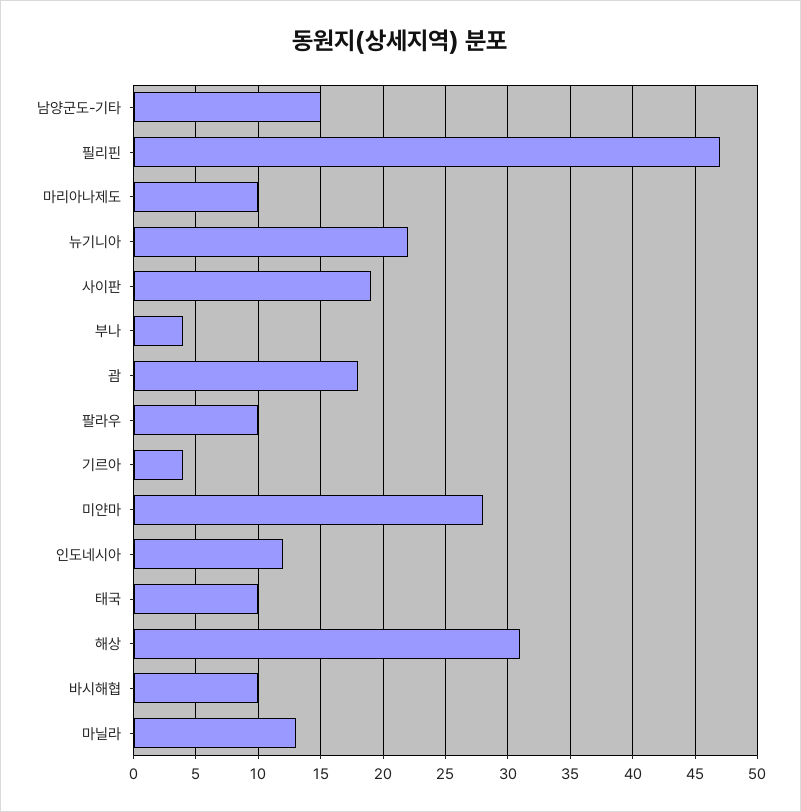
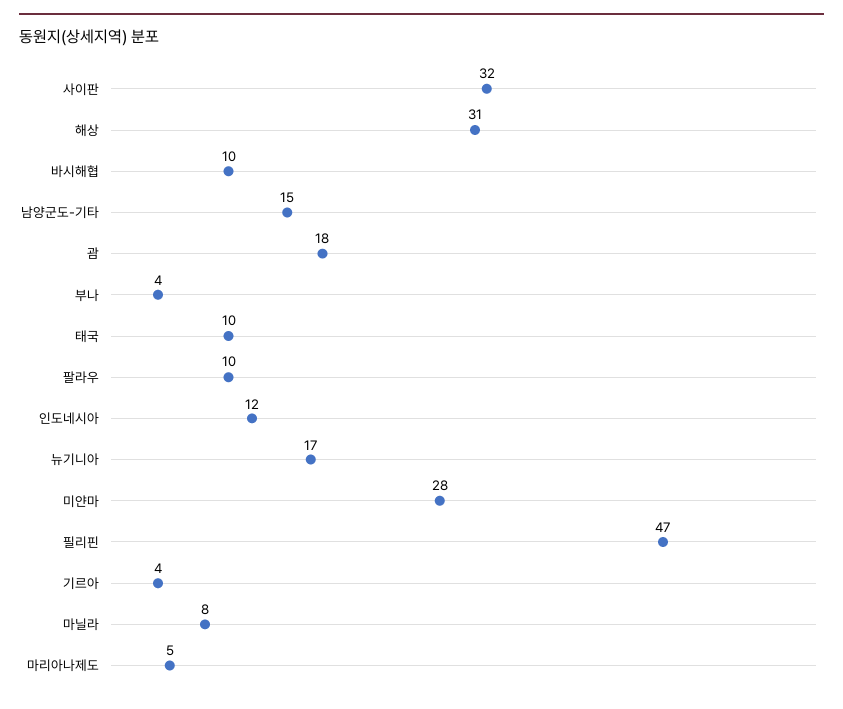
마리아나제도: 10 -> 5
뉴기니아: 22 -> 17
사이판: 19 -> 32
마닐라: 13 -> 8

